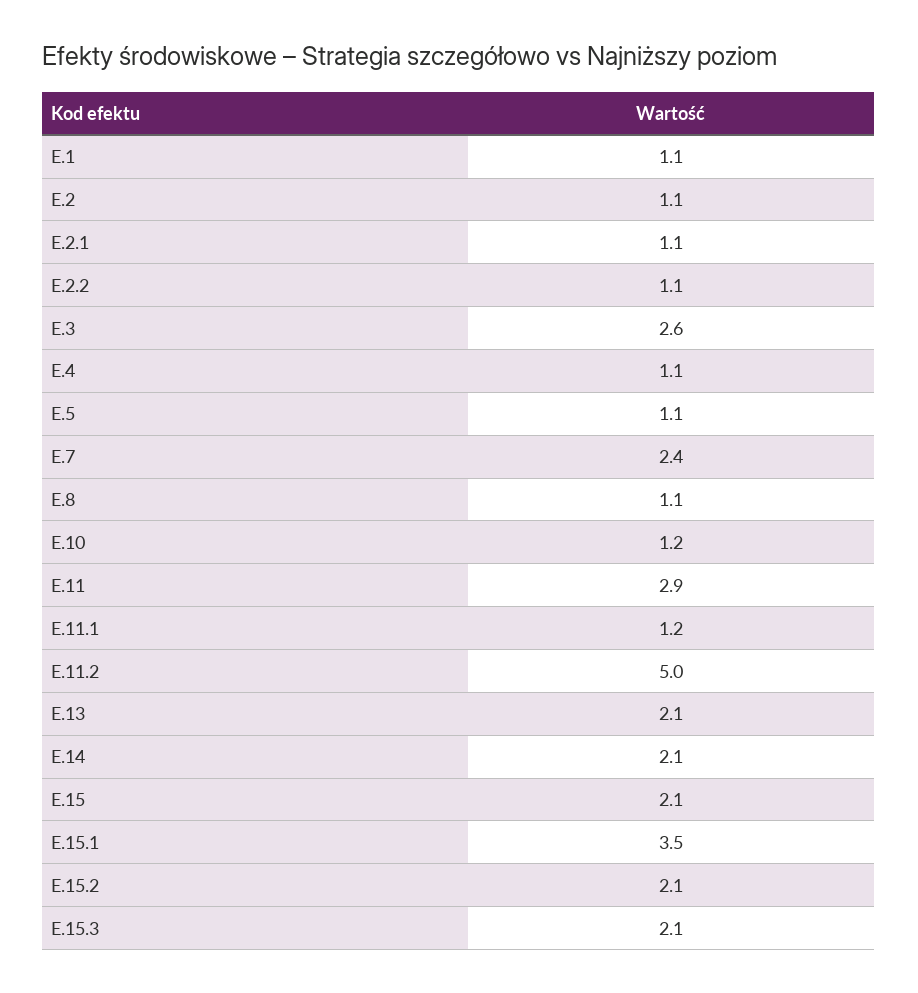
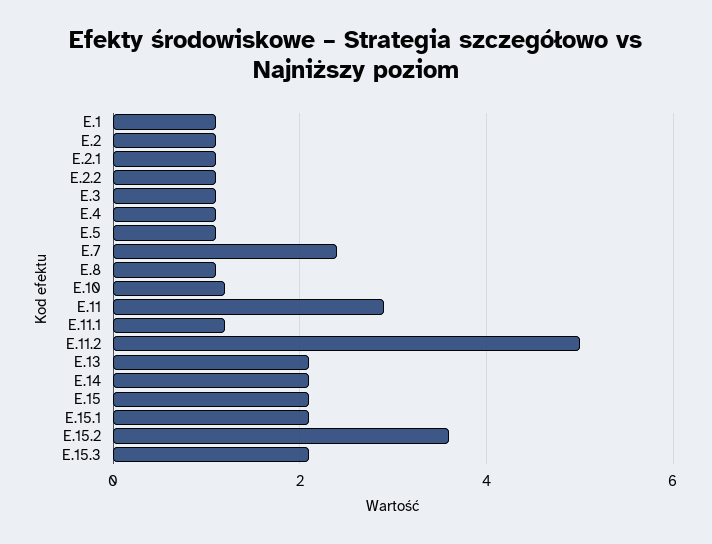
E.3: 2.6 -> 1
E.15.1: 3.5 -> 2
E.15.2: 2.1 -> 3.5

